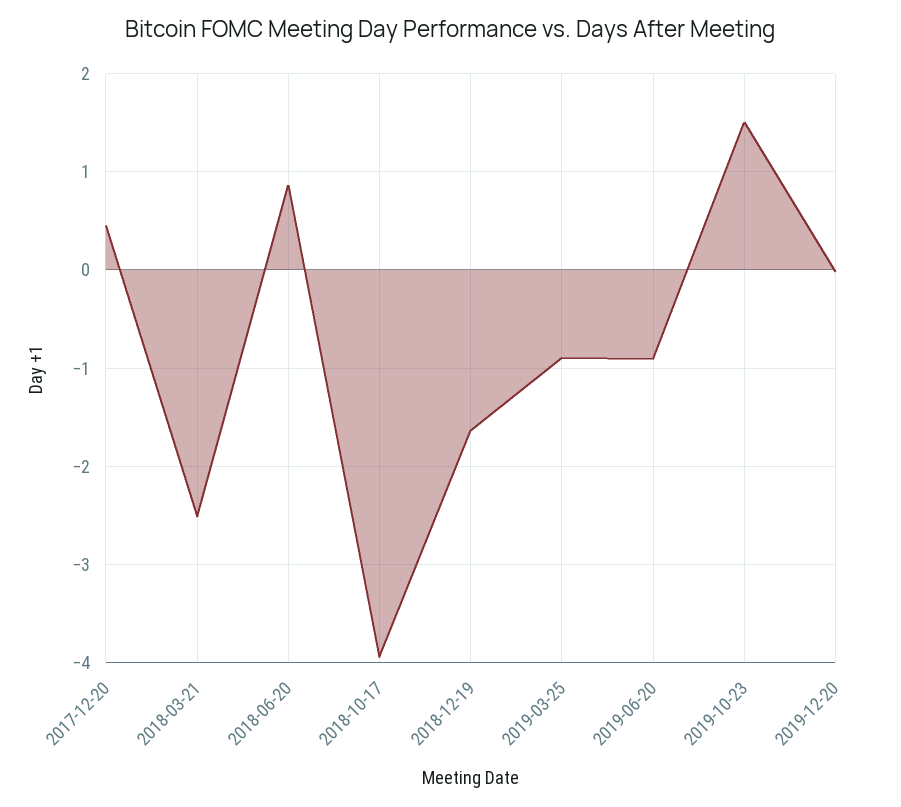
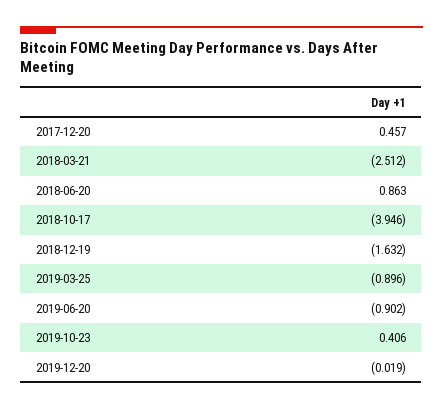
2019-10-23: 1.5 -> 0.406

